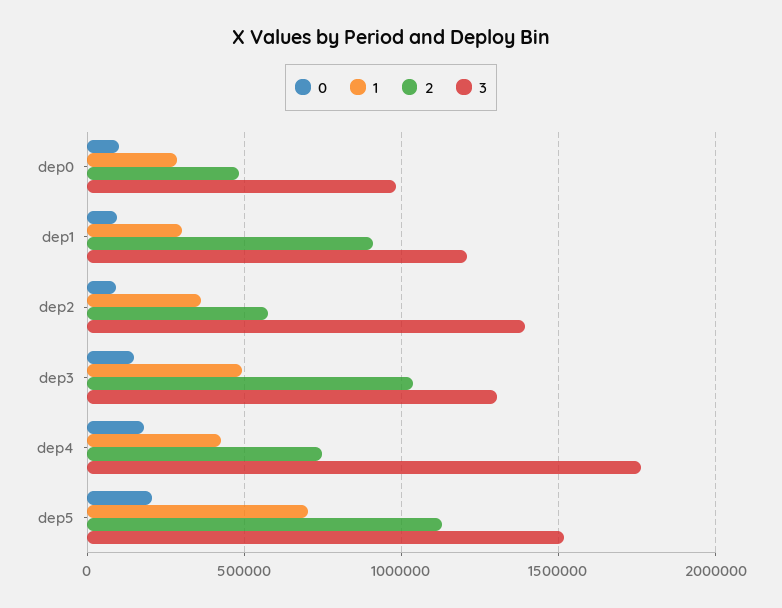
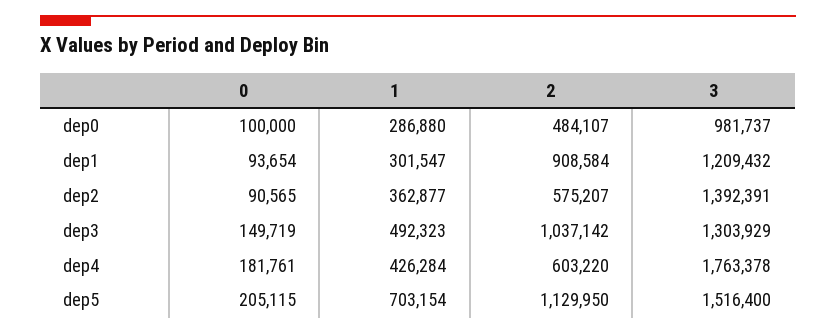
2, dep4: 750000 -> 603220

